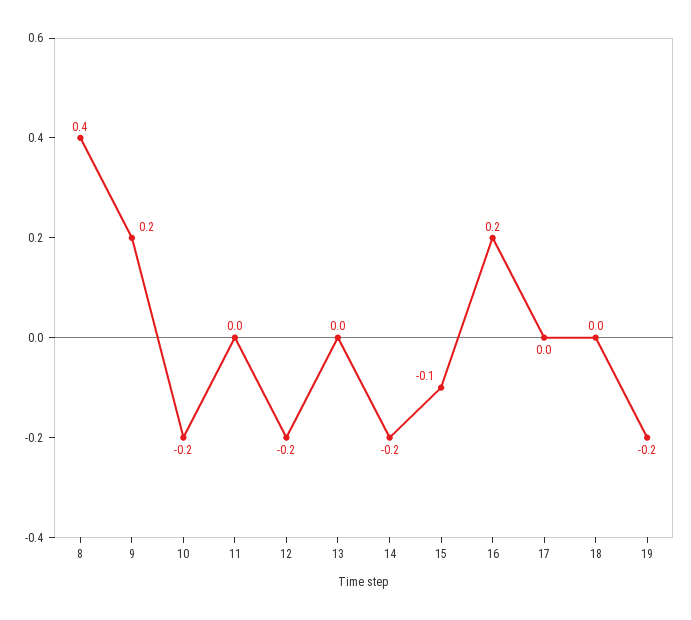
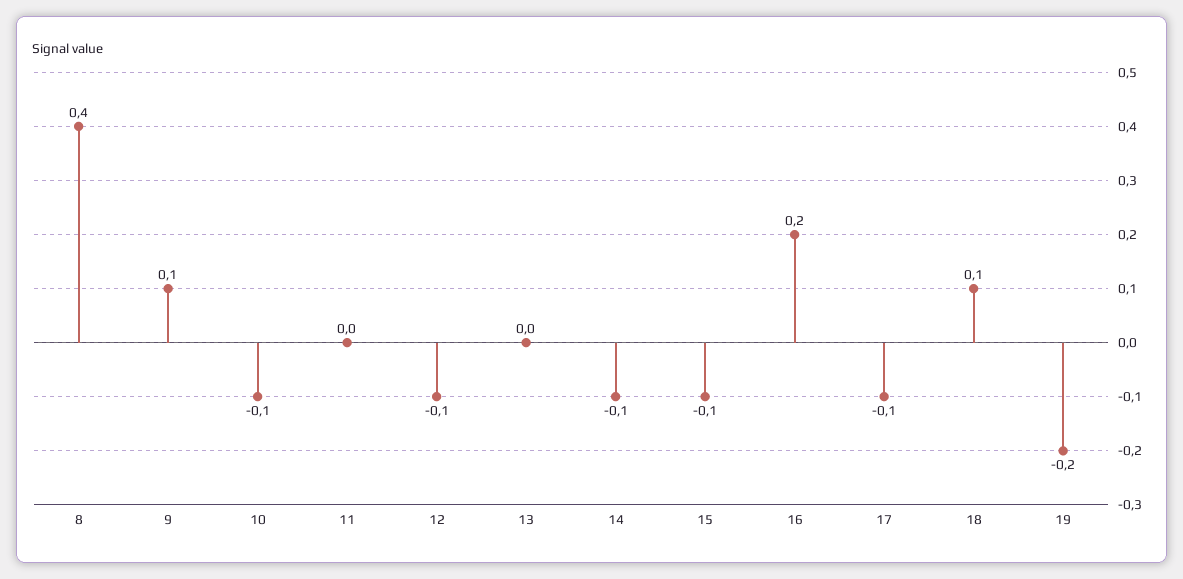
9: 0.2 -> 0.1
10: -0.2 -> -0.1
12: -0.2 -> -0.1
14: -0.2 -> -0.1
17: 0 -> -0.1
18: 0 -> 0.1

